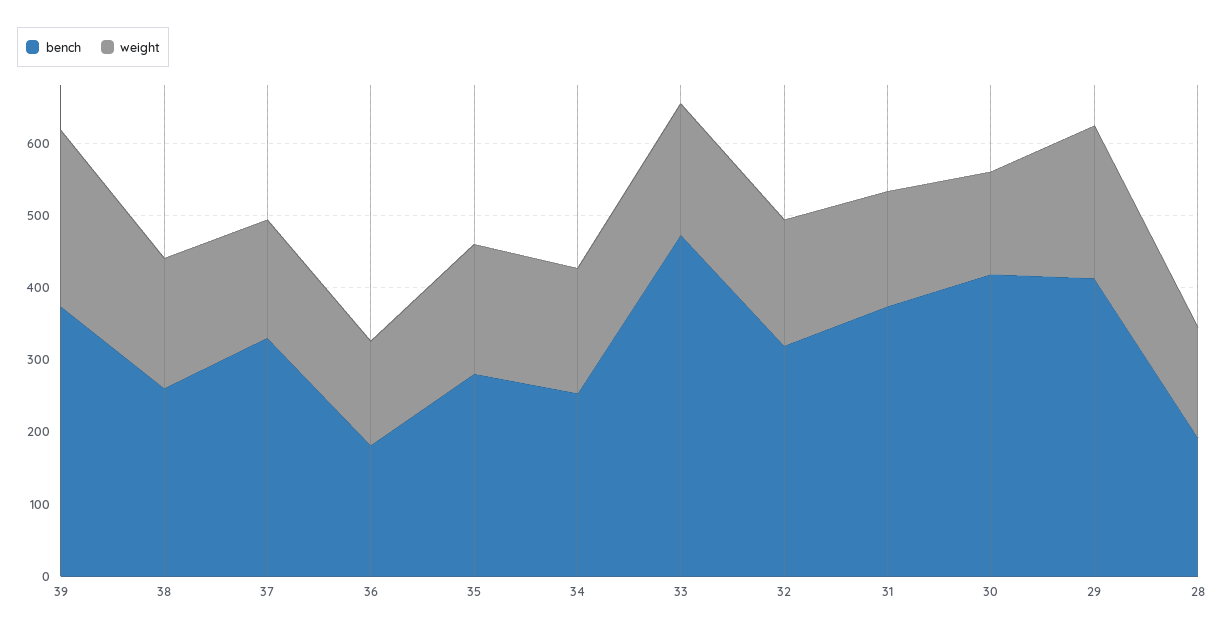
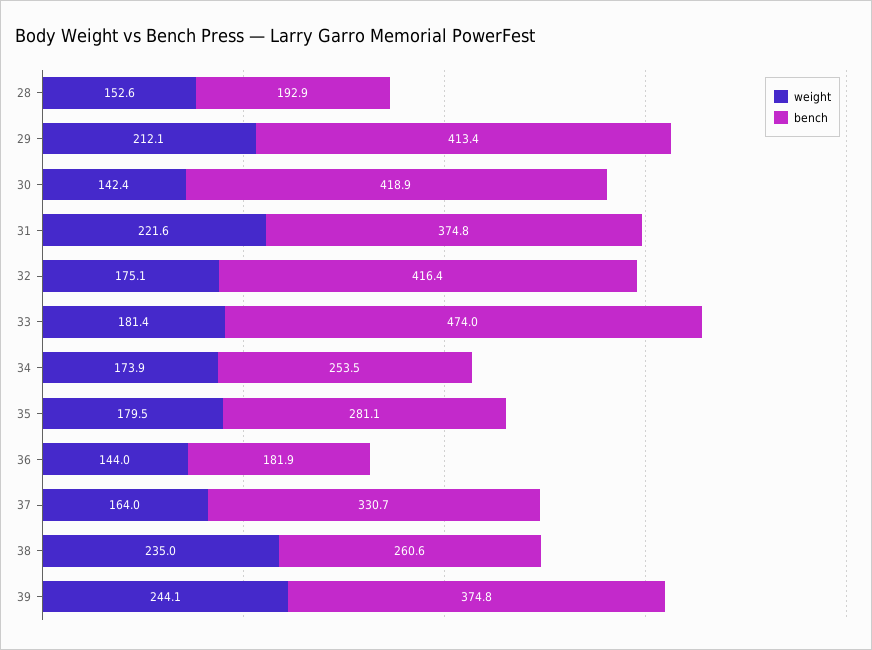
weight, 38: 180 -> 235
bench, 32: 320 -> 416.4
weight, 31: 160 -> 221.6

